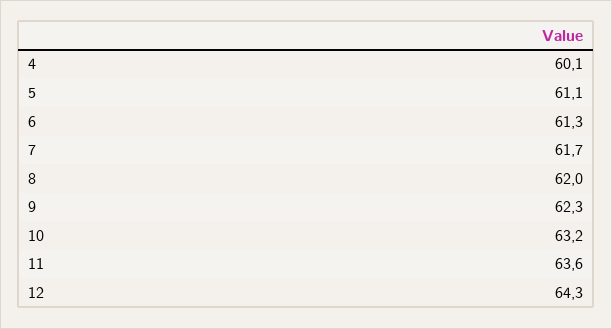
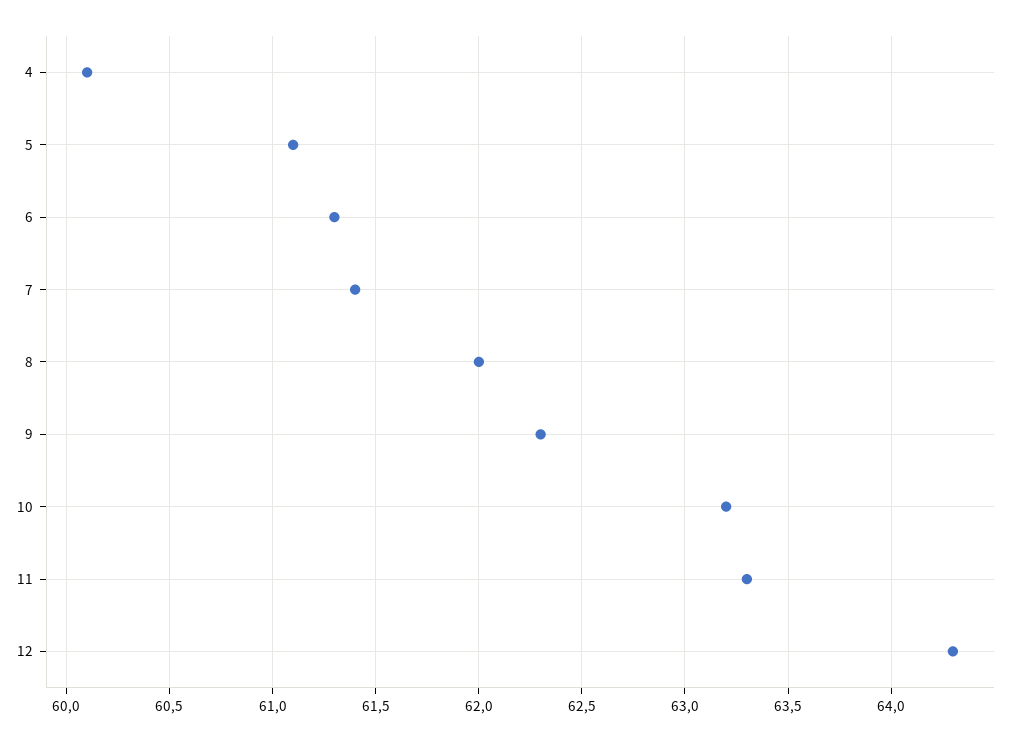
7: 61.7 -> 61.4
11: 63.6 -> 63.3

